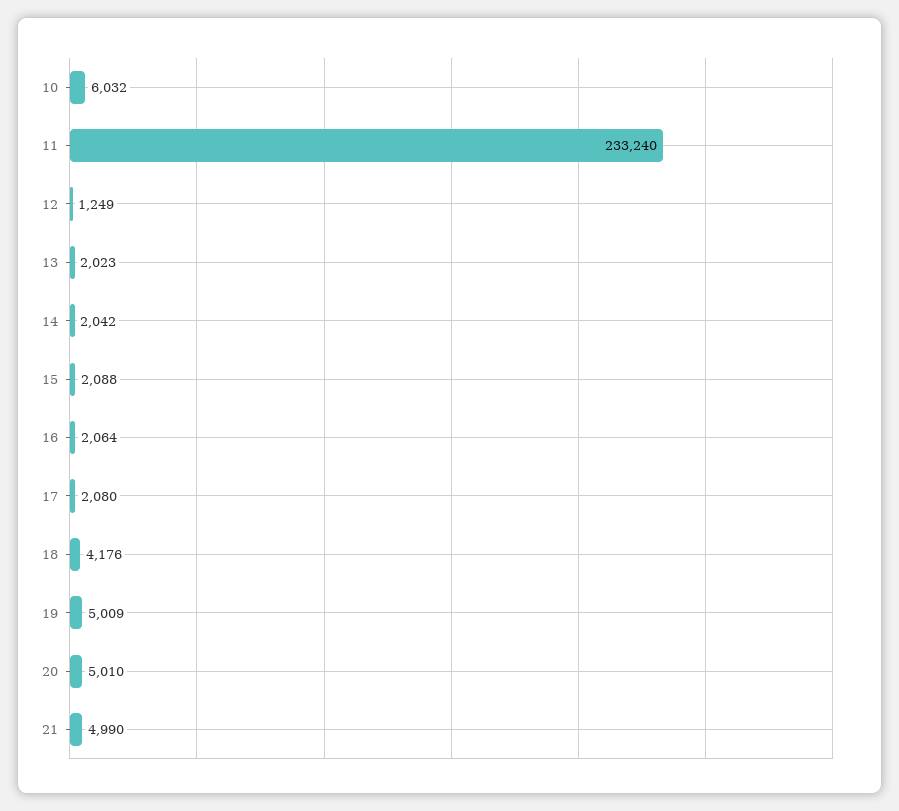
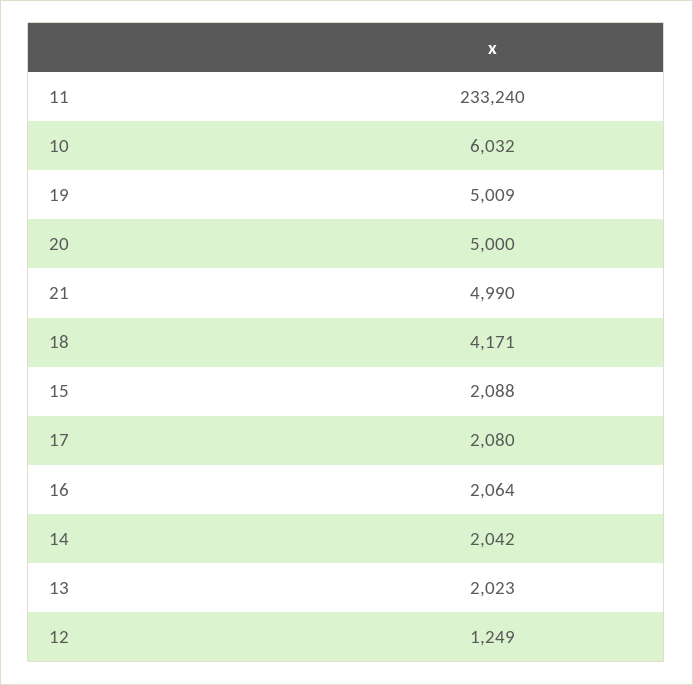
18: 4176 -> 4171
20: 5010 -> 5000

